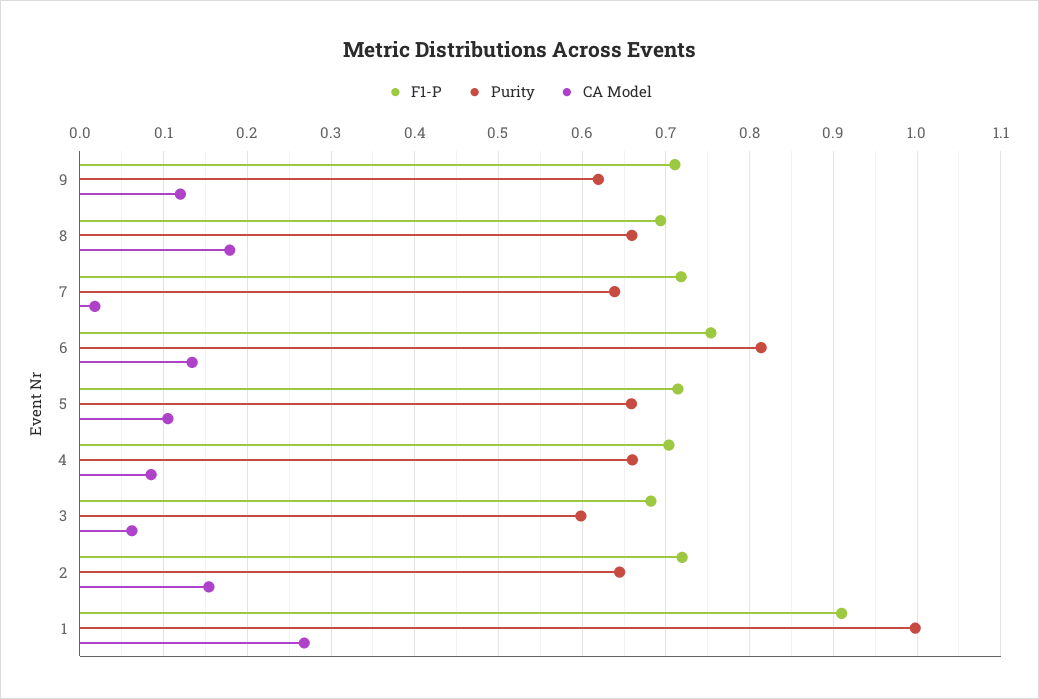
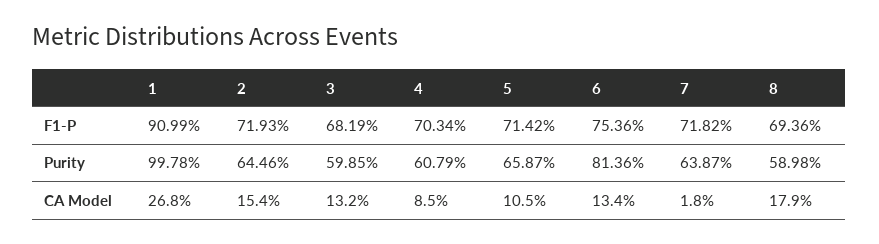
F1-P, 9: 0.71 -> none
Purity, 9: 0.62 -> none
CA Model, 9: 0.12 -> none
Purity, 8: 0.66 -> 0.5898
Purity, 4: 0.66 -> 0.6079
CA Model, 3: 0.06 -> 0.132

